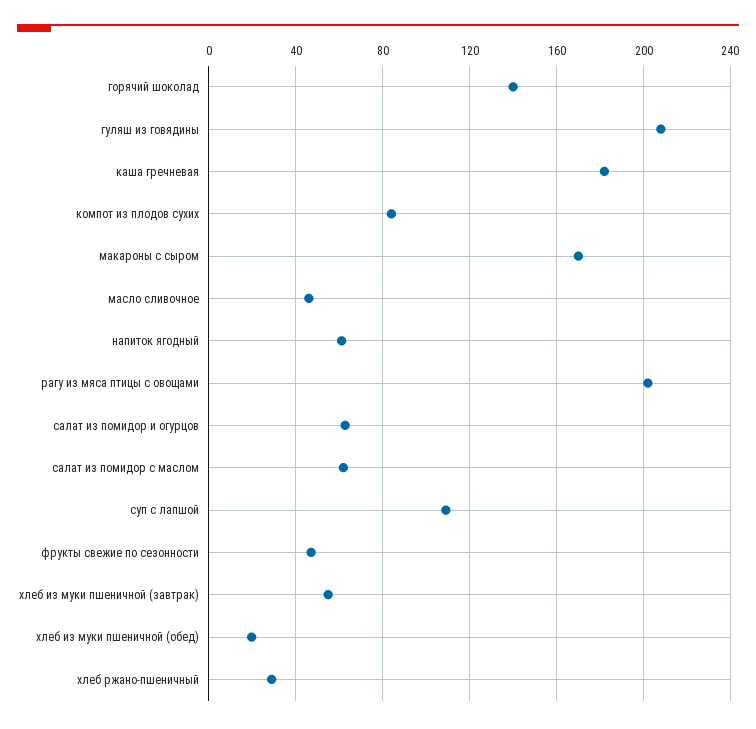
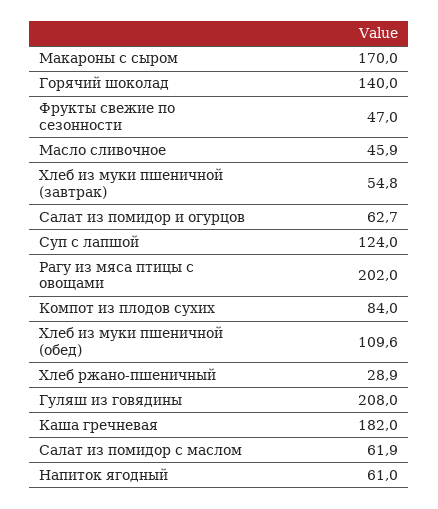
суп с лапшой: 110 -> 124
хлеб из муки пшеничной (обед): 20 -> 109.6

